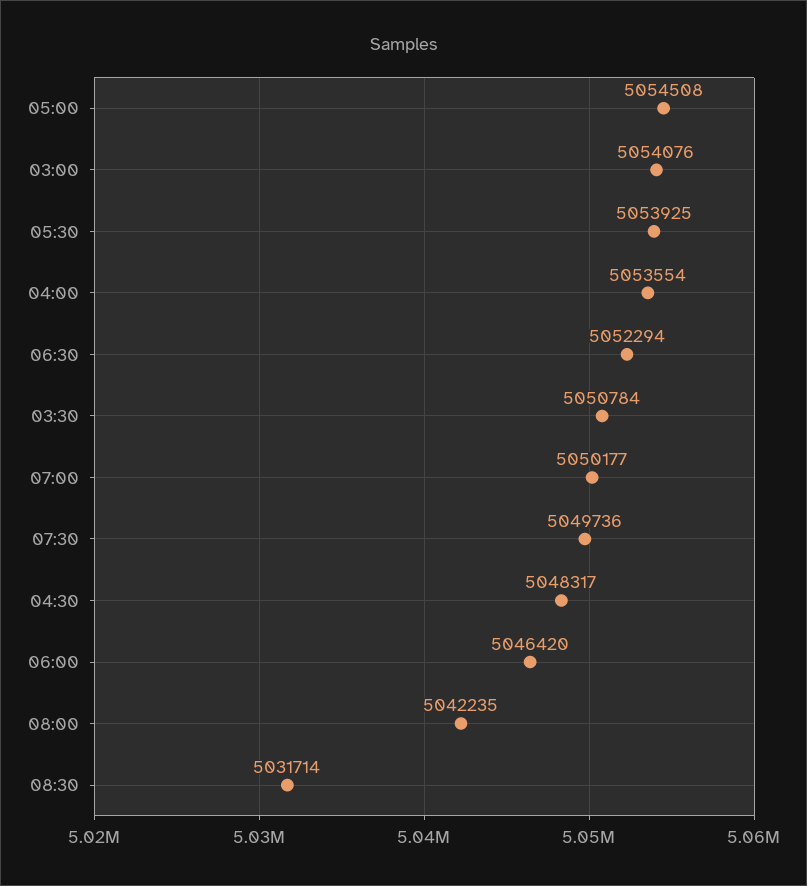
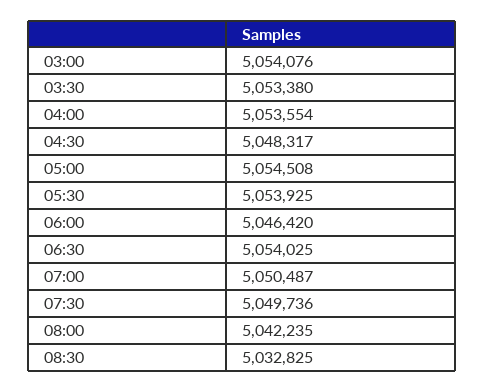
06:30: 5052294 -> 5054025
03:30: 5050784 -> 5053380
07:00: 5050177 -> 5050487
08:30: 5031714 -> 5032825

